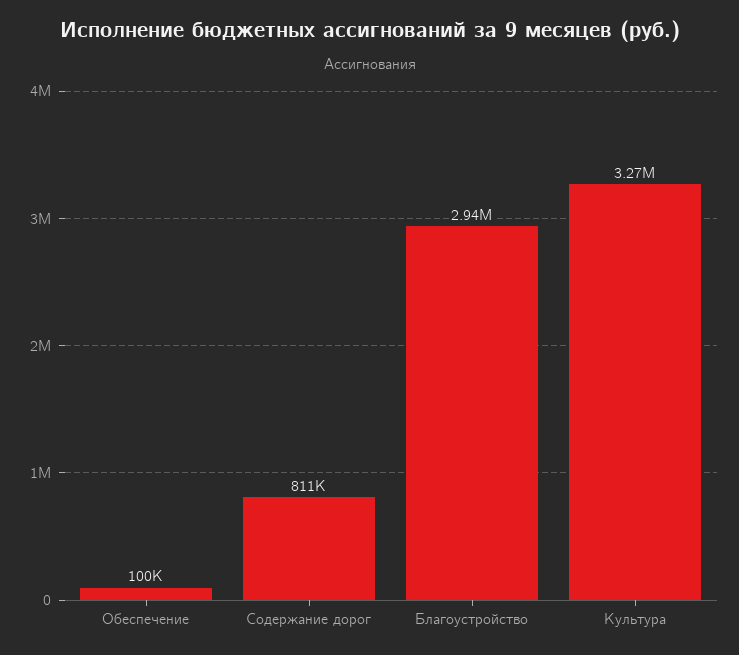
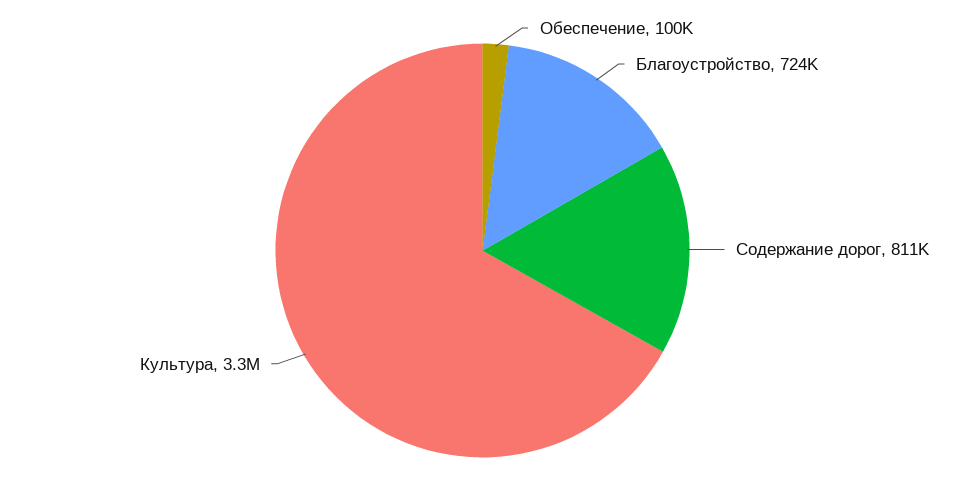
Благоустройство: 2940000 -> 724000

